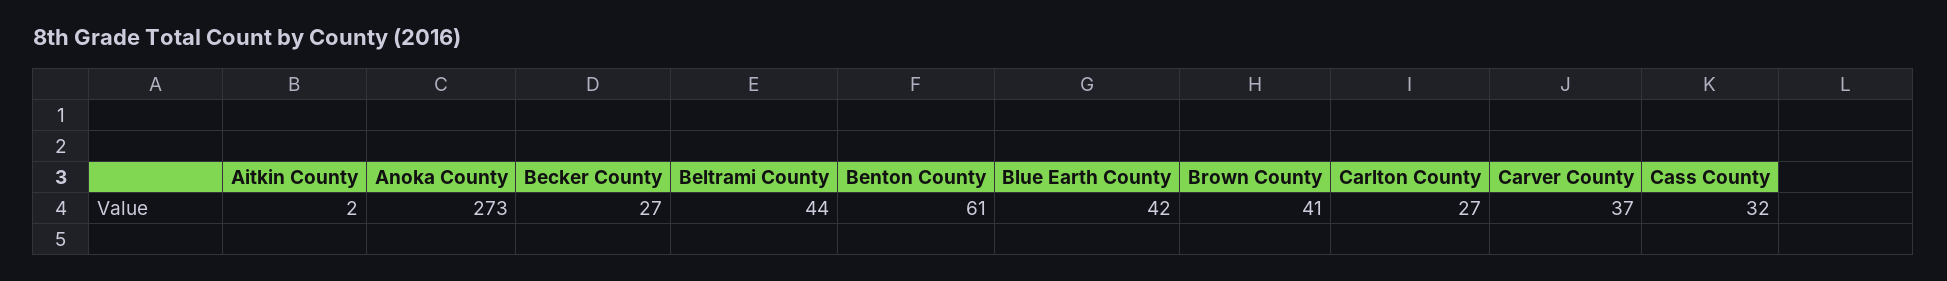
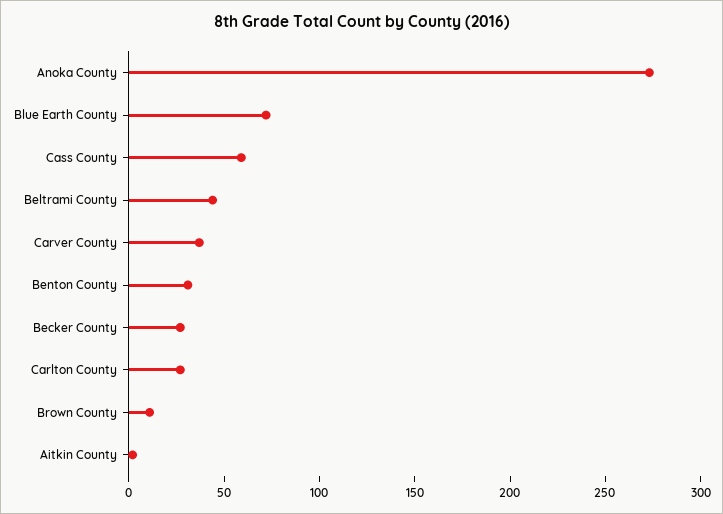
Benton County: 61 -> 30
Blue Earth County: 42 -> 70
Brown County: 41 -> 10
Cass County: 32 -> 60

